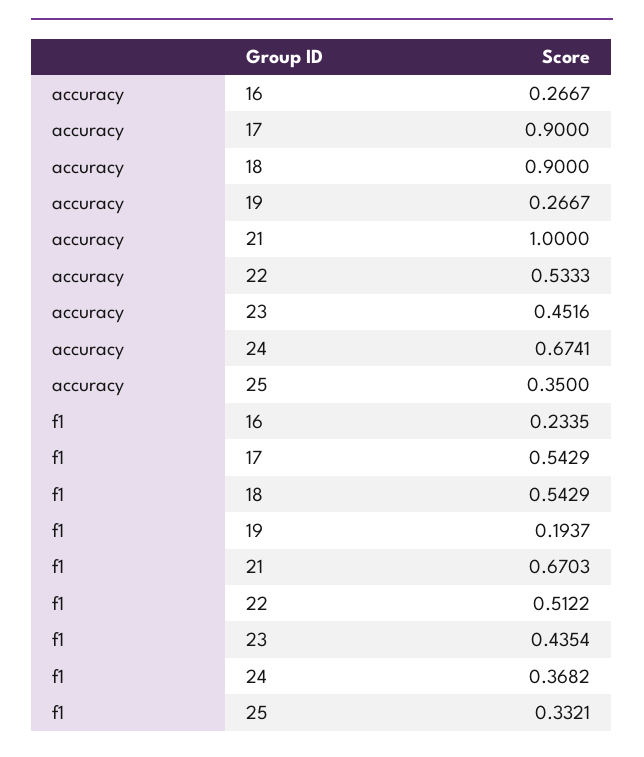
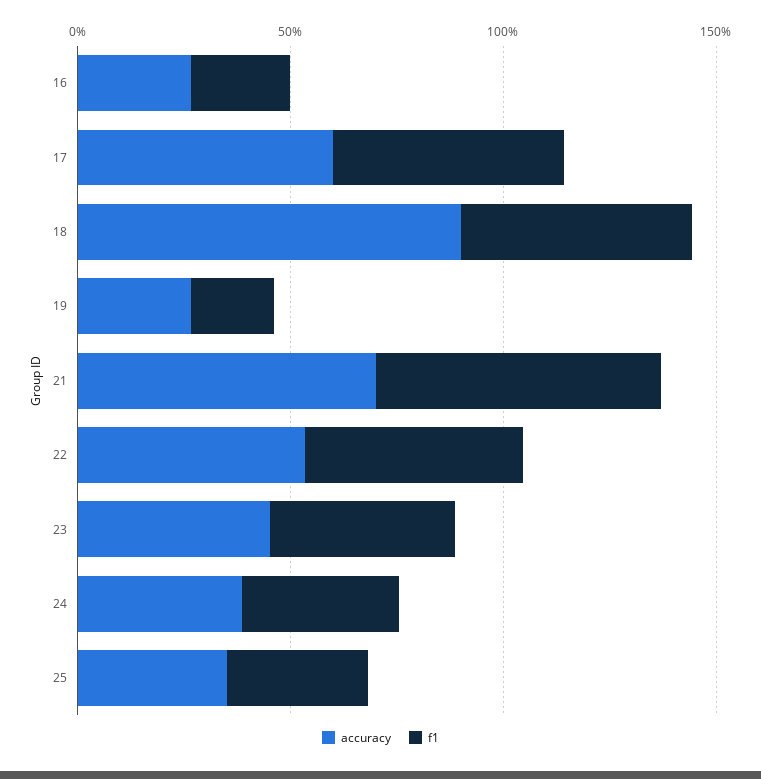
accuracy, 17: 0.9 -> 0.6
accuracy, 21: 1 -> 0.7
accuracy, 24: 0.6741 -> 0.4

